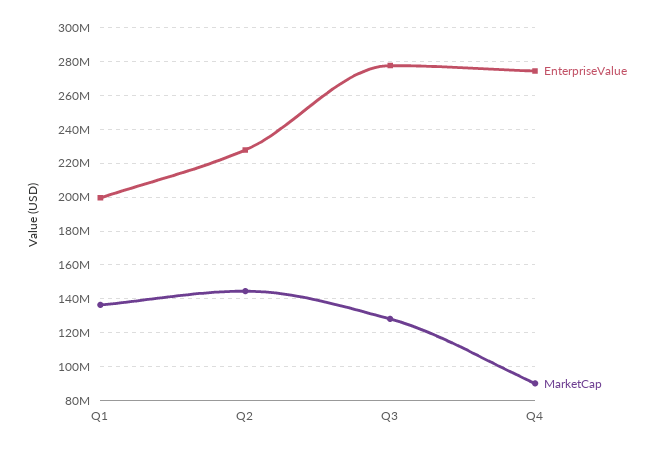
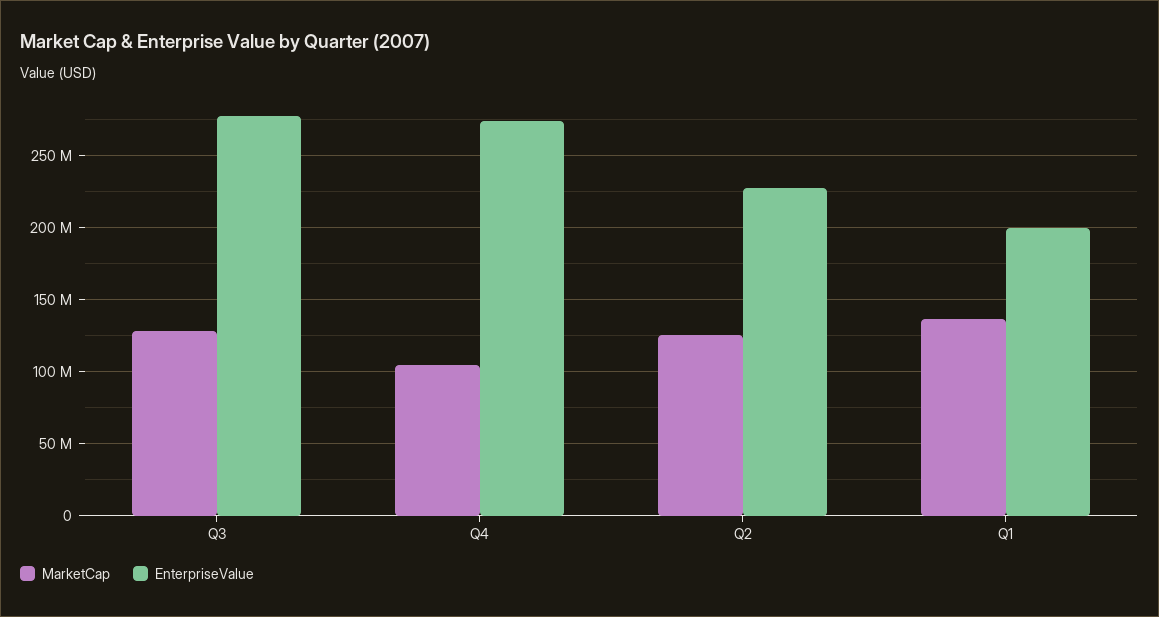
MarketCap, Q2: 145000000 -> 125000000
MarketCap, Q4: 90000000 -> 105000000

